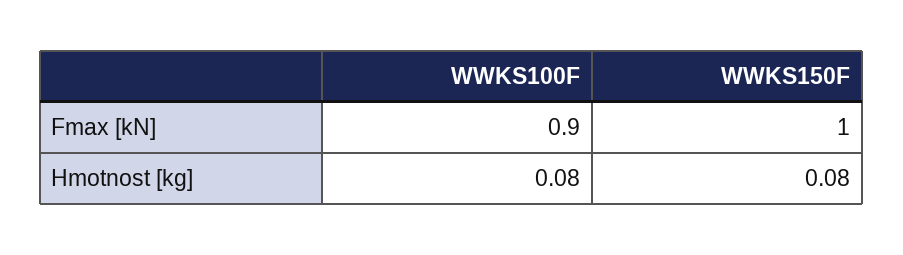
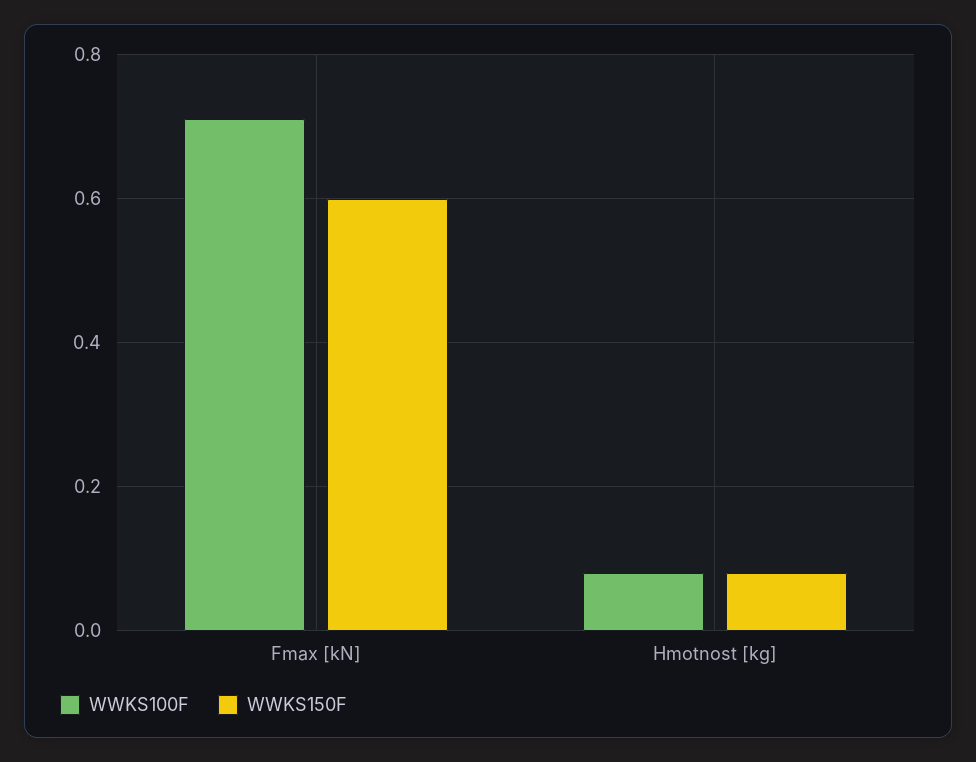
WWKS100F, Fmax [kN]: 0.9 -> 0.7
WWKS150F, Fmax [kN]: 1 -> 0.6

